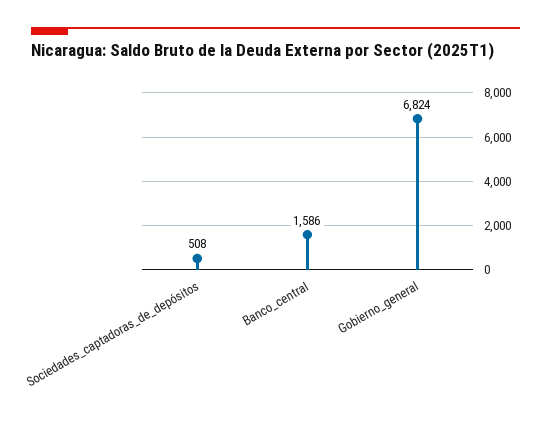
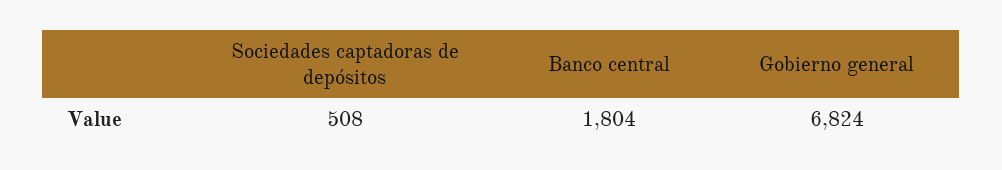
Banco_central: 1586 -> 1804

